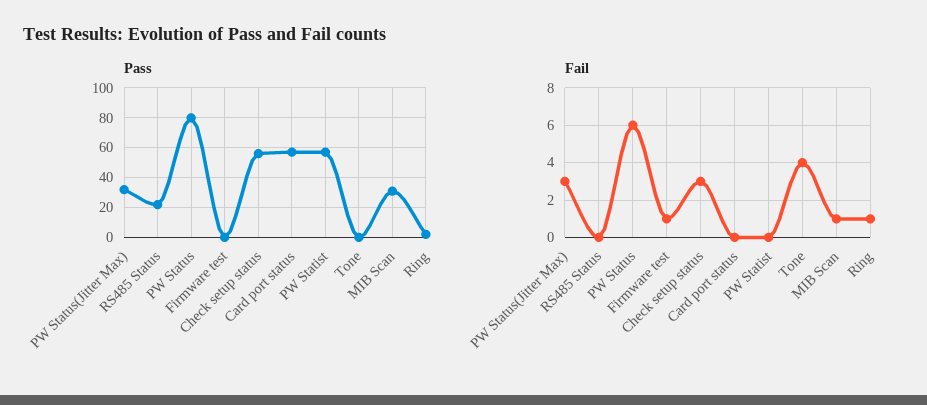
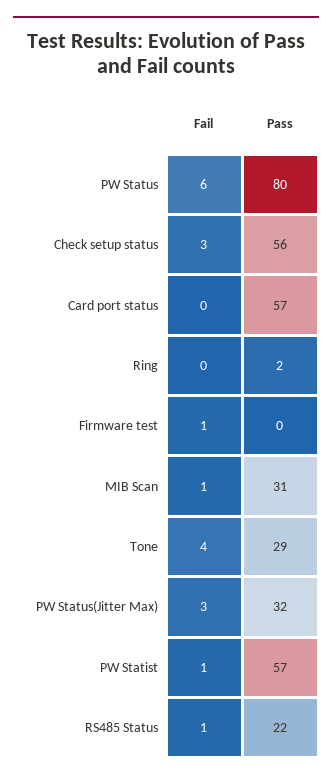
Pass, Tone: 0 -> 29
Fail, RS485 Status: 0 -> 1
Fail, PW Statist: 0 -> 1
Fail, Ring: 1 -> 0

